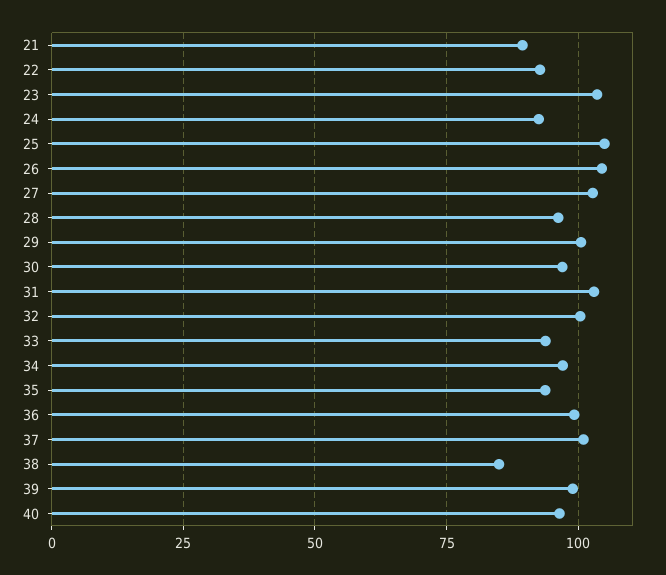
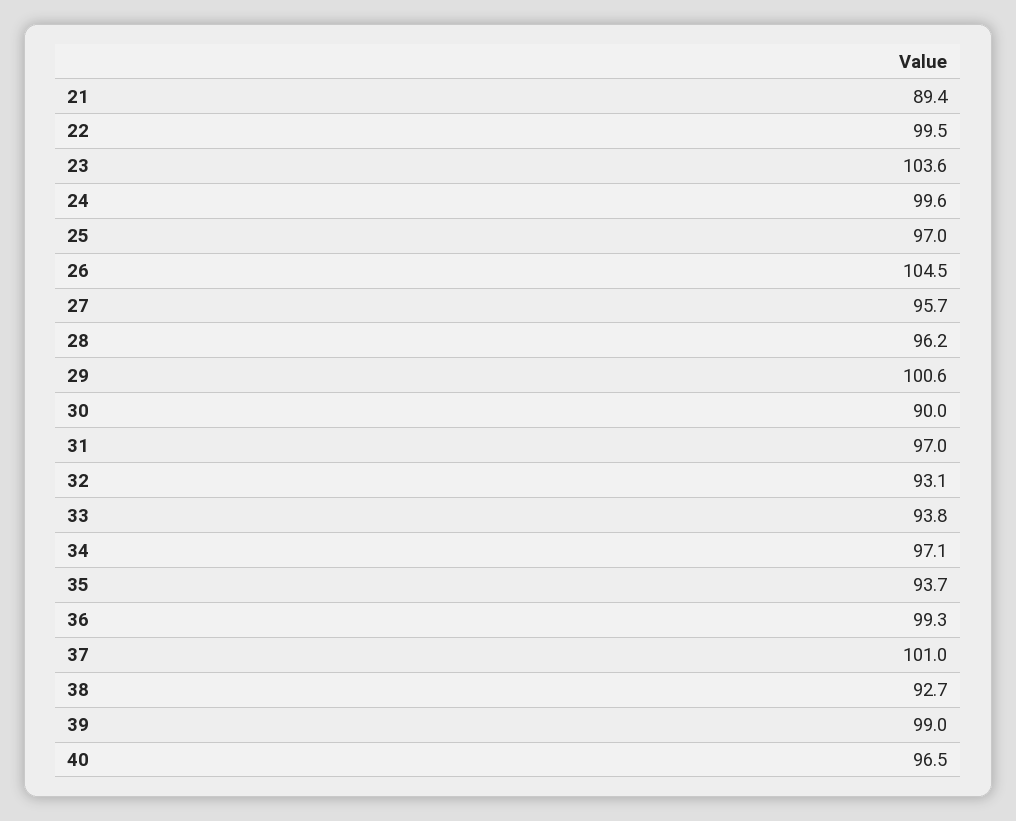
22: 92.5 -> 99.5
24: 92.5 -> 99.6
25: 105 -> 97
27: 102.5 -> 95.7
30: 97.5 -> 90
31: 102.5 -> 97
32: 100 -> 93.1
38: 85 -> 92.7

